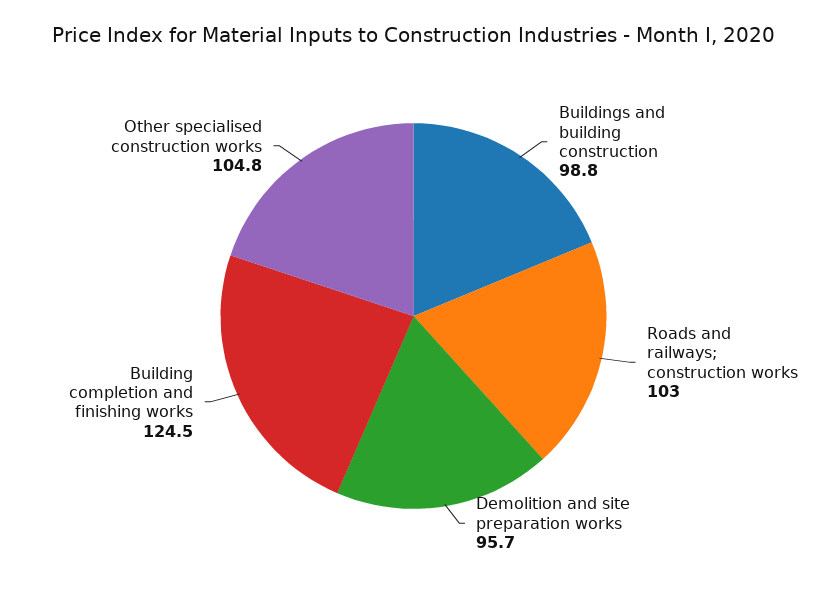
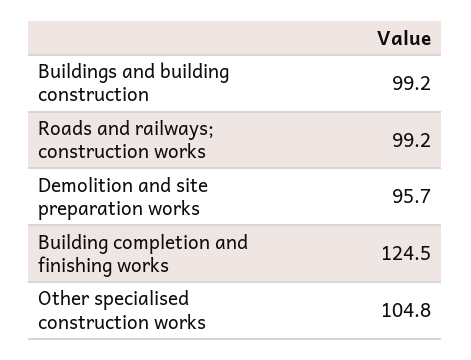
Buildings and building construction: 98.8 -> 99.2
Roads and railways; construction works: 103 -> 99.2

